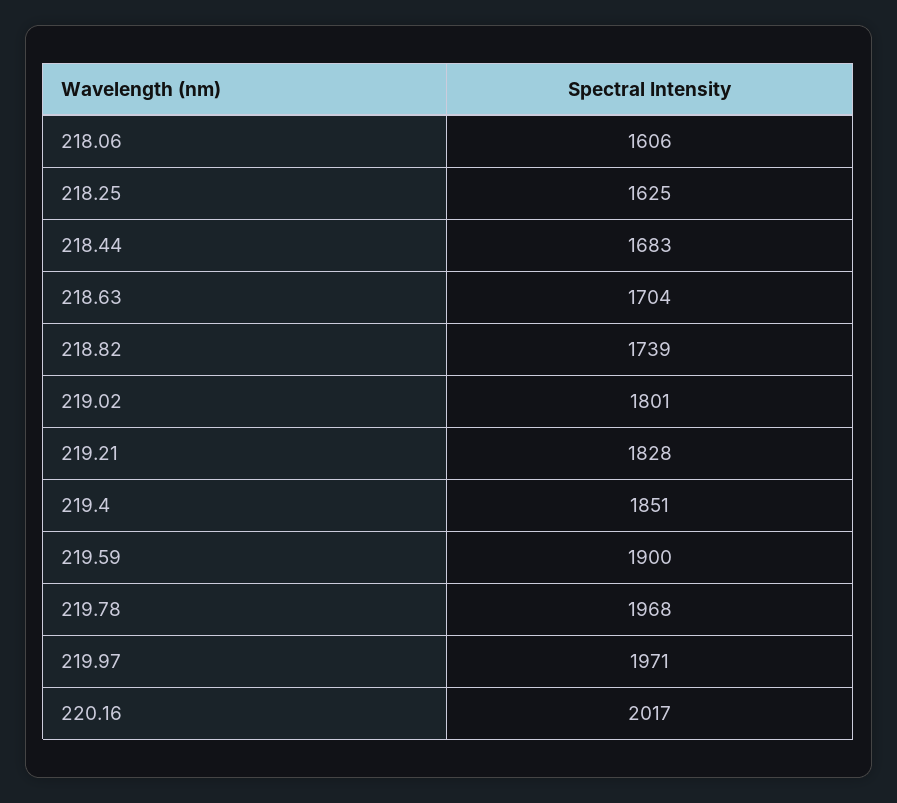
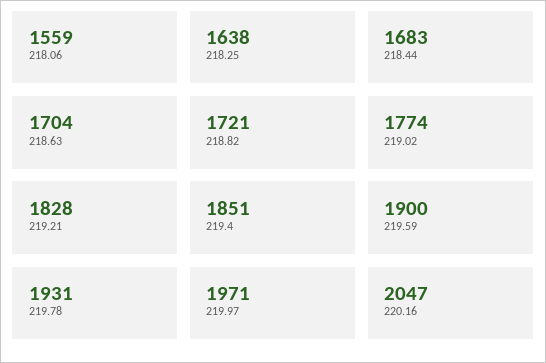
218.06: 1606 -> 1559
218.25: 1625 -> 1638
218.82: 1739 -> 1721
219.02: 1801 -> 1774
219.78: 1968 -> 1931
220.16: 2017 -> 2047

